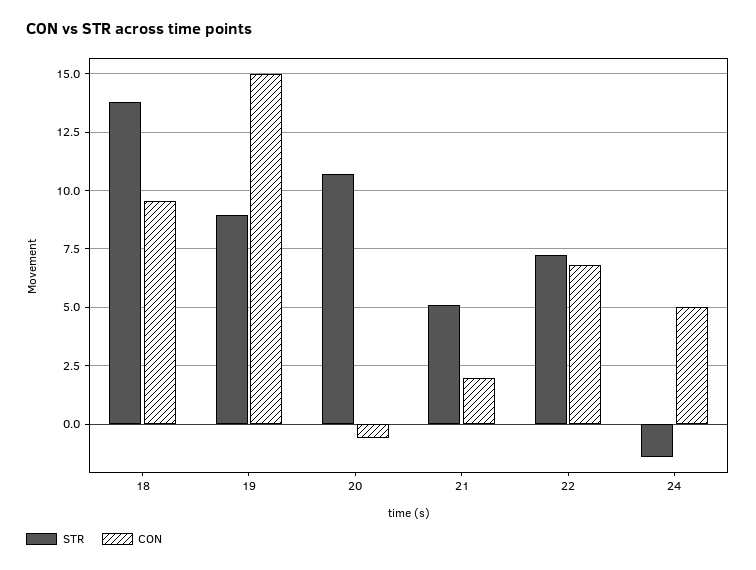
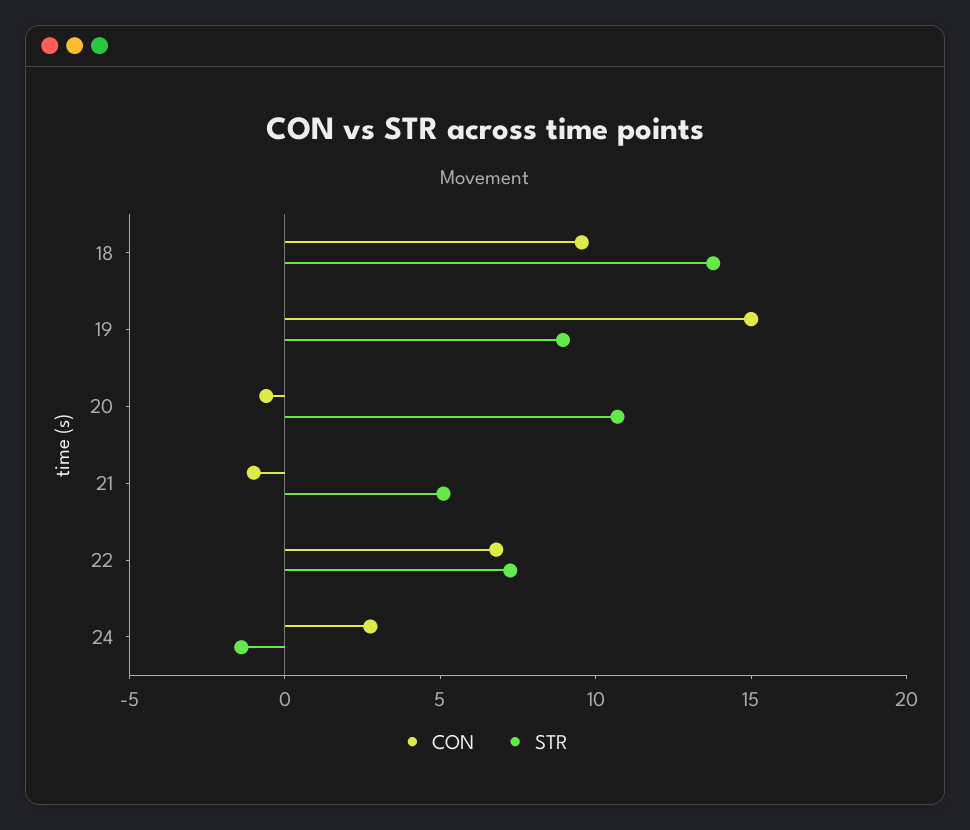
CON, 21: 2 -> -1
CON, 24: 5 -> 3

